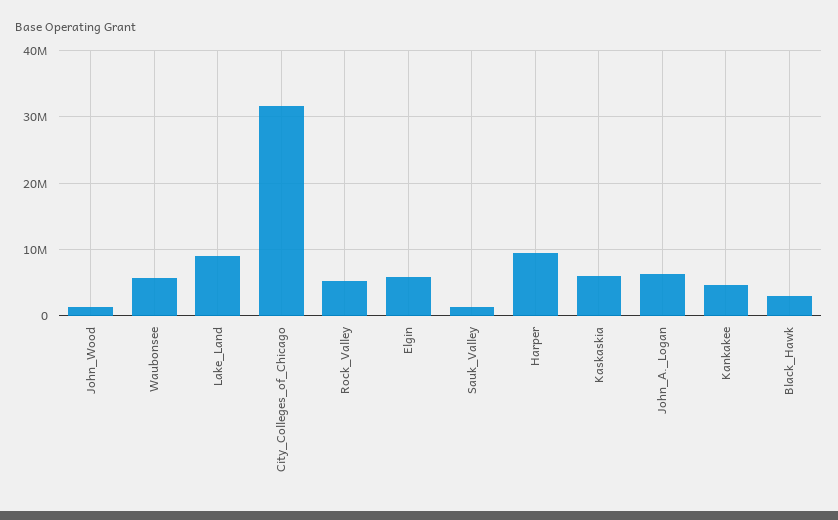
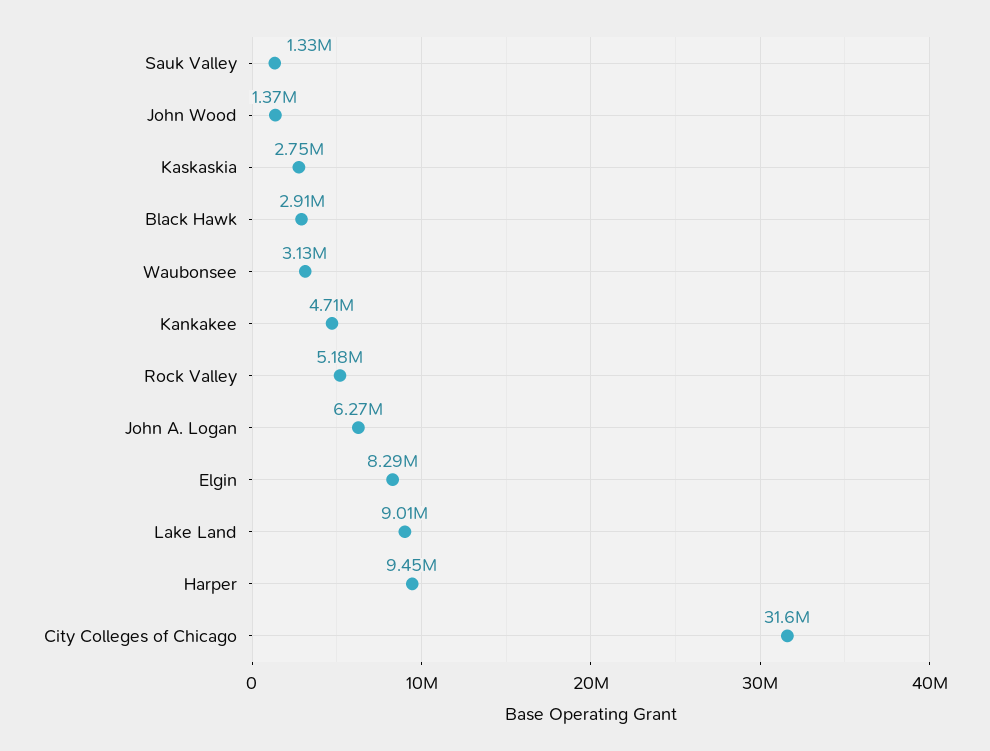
Waubonsee: 6000000 -> 3130000
Elgin: 6000000 -> 8290000
Kaskaskia: 6000000 -> 2750000

